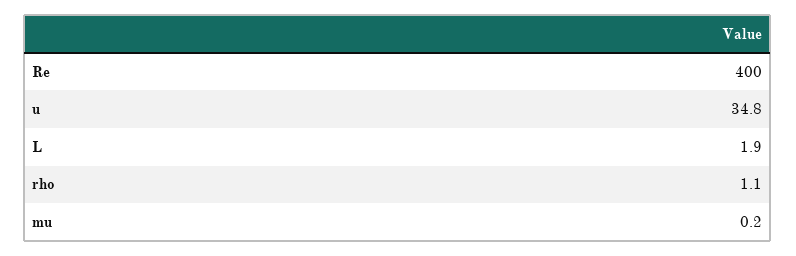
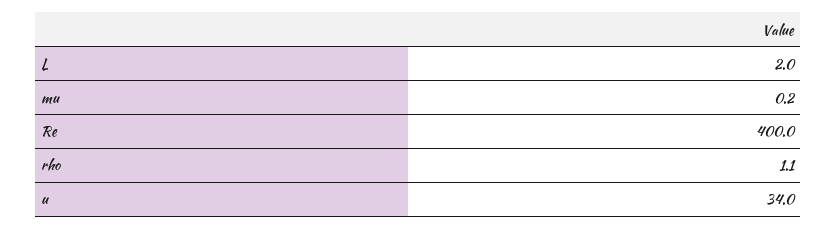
u: 34.8 -> 34
L: 1.9 -> 2

